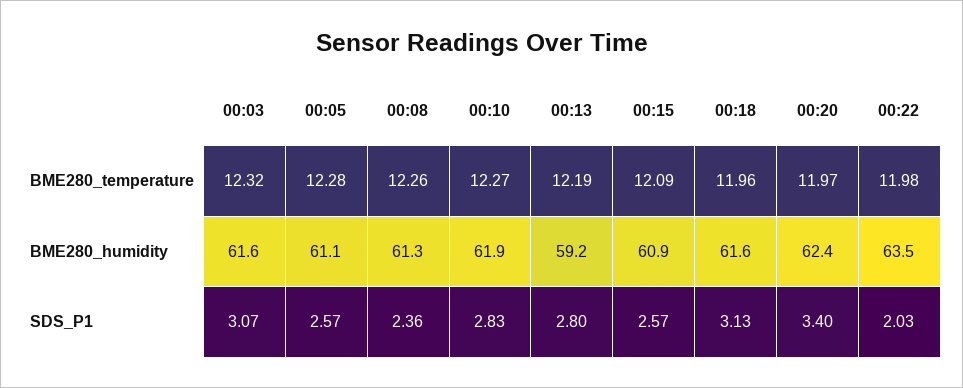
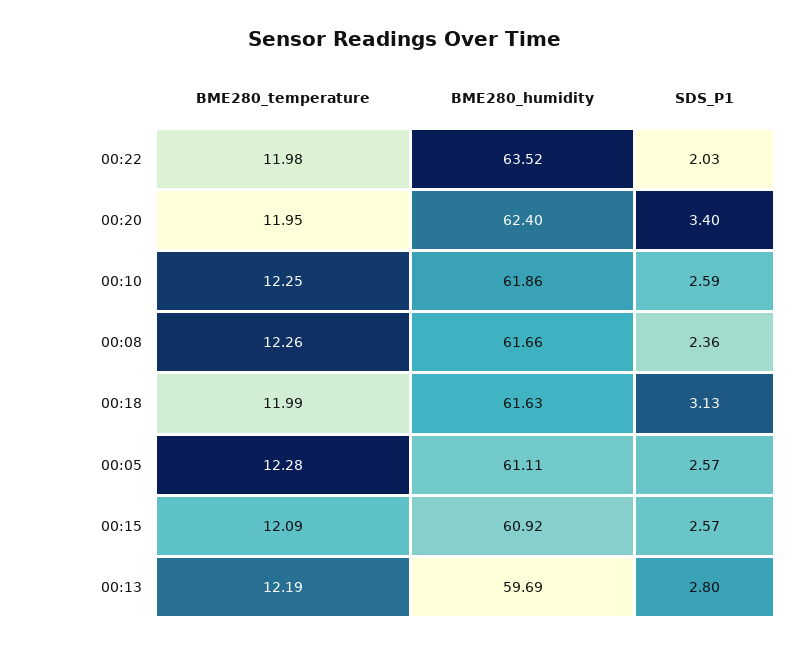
00:03, BME280_temperature: 12.32 -> none
00:10, BME280_temperature: 12.27 -> 12.25
00:18, BME280_temperature: 11.96 -> 11.99
00:20, BME280_temperature: 11.97 -> 11.95
00:03, BME280_humidity: 61.6 -> none
00:08, BME280_humidity: 61.3 -> 61.66
00:13, BME280_humidity: 59.2 -> 59.69
00:03, SDS_P1: 3.07 -> none
00:10, SDS_P1: 2.83 -> 2.59

